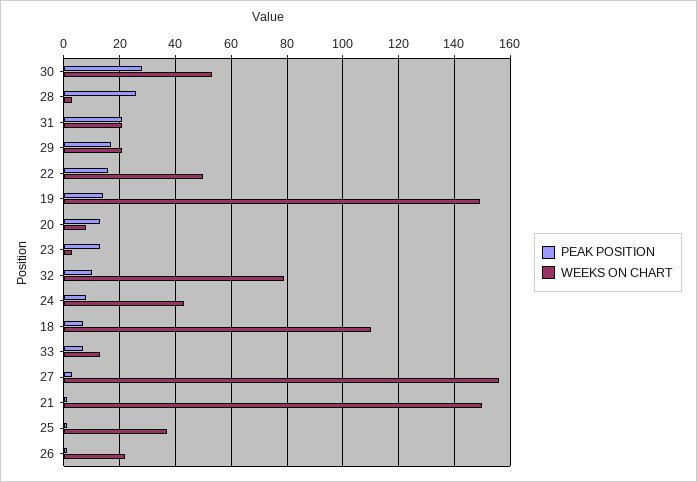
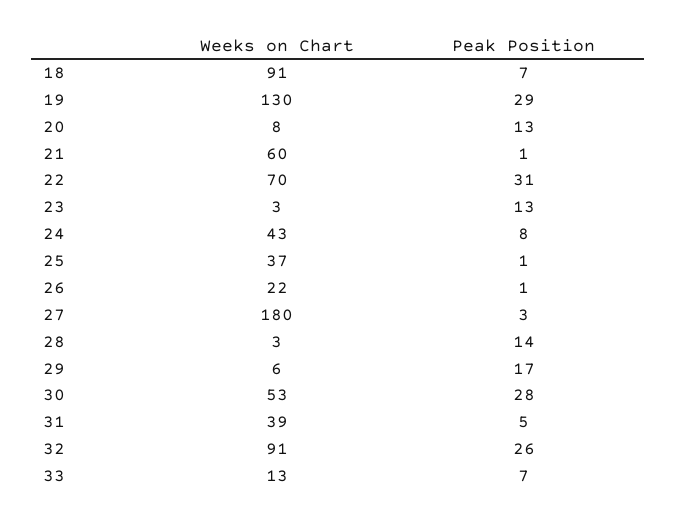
PEAK POSITION, 28: 25 -> 14
PEAK POSITION, 31: 20 -> 5
WEEKS ON CHART, 31: 20 -> 39
WEEKS ON CHART, 29: 20 -> 6
PEAK POSITION, 22: 15 -> 31
WEEKS ON CHART, 22: 50 -> 70
PEAK POSITION, 19: 15 -> 29
WEEKS ON CHART, 19: 150 -> 130
PEAK POSITION, 32: 10 -> 26
WEEKS ON CHART, 32: 80 -> 91
WEEKS ON CHART, 18: 110 -> 91
WEEKS ON CHART, 27: 155 -> 180
WEEKS ON CHART, 21: 150 -> 60

